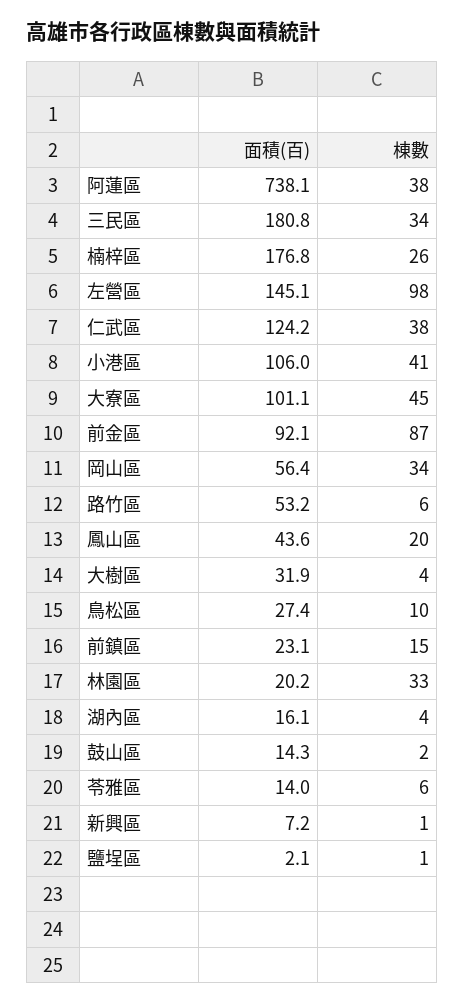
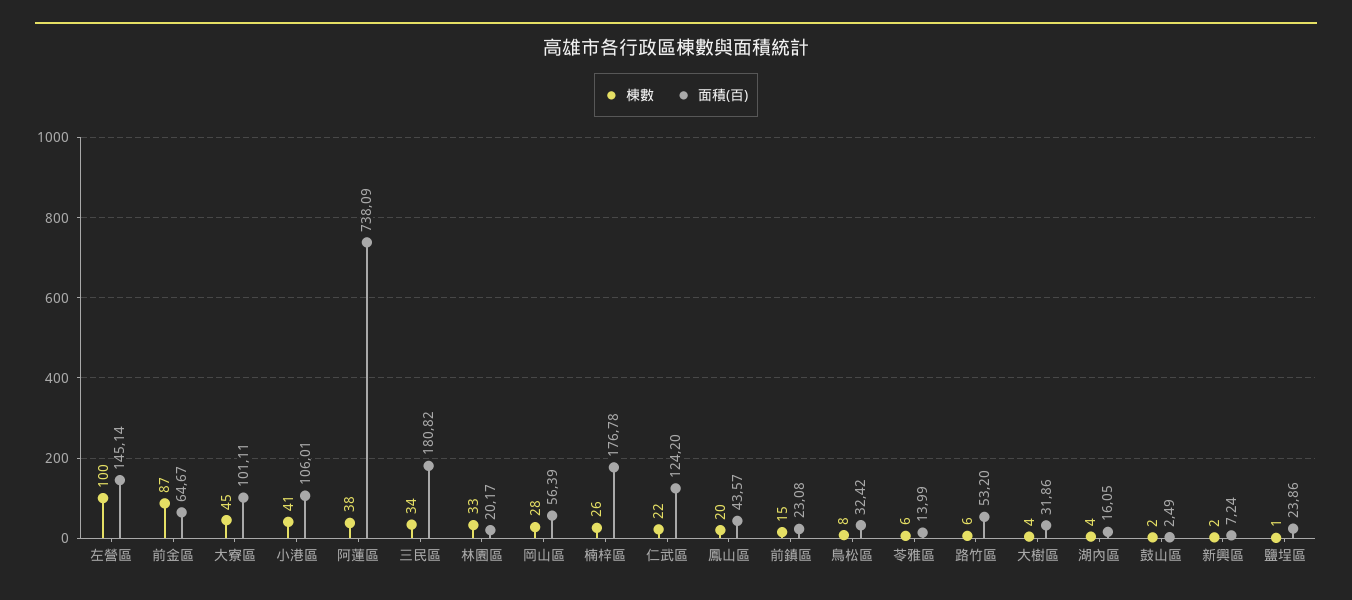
棟數, 左營區: 98 -> 100
棟數, 仁武區: 38 -> 22
面積(百), 前金區: 92.1 -> 64.67
棟數, 岡山區: 34 -> 28
面積(百), 鳥松區: 27.4 -> 32.42
棟數, 鳥松區: 10 -> 8
面積(百), 鼓山區: 14.3 -> 2.49
棟數, 新興區: 1 -> 2
面積(百), 鹽埕區: 2.1 -> 23.86

